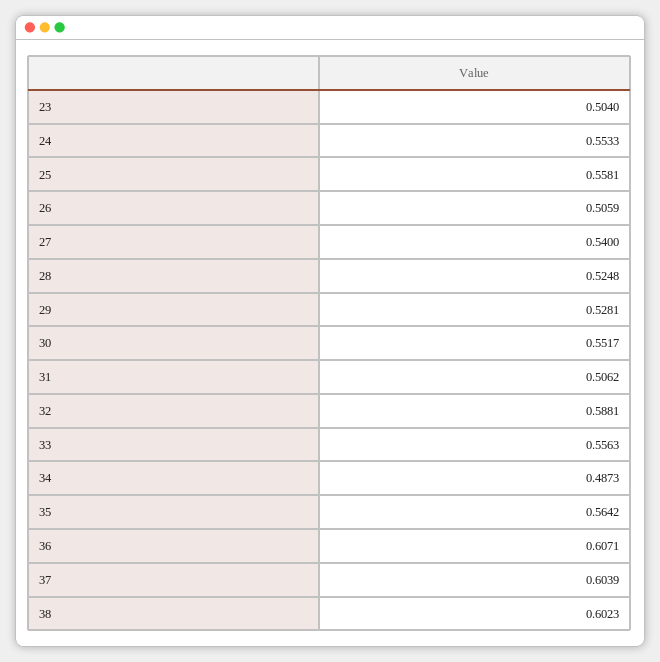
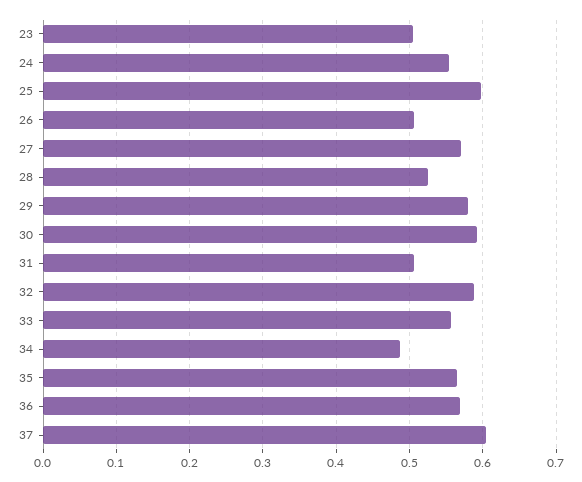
25: 0.5581 -> 0.6
27: 0.54 -> 0.57
29: 0.5281 -> 0.58
30: 0.5517 -> 0.59
36: 0.6071 -> 0.57
38: 0.6023 -> none

